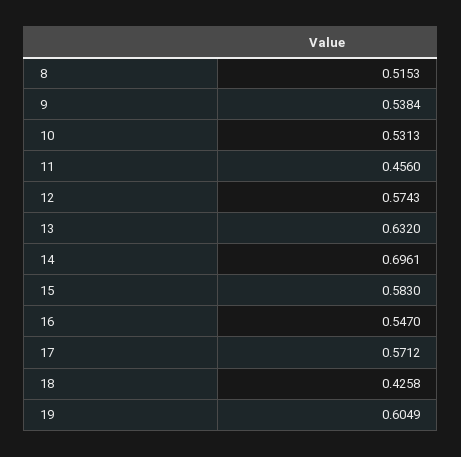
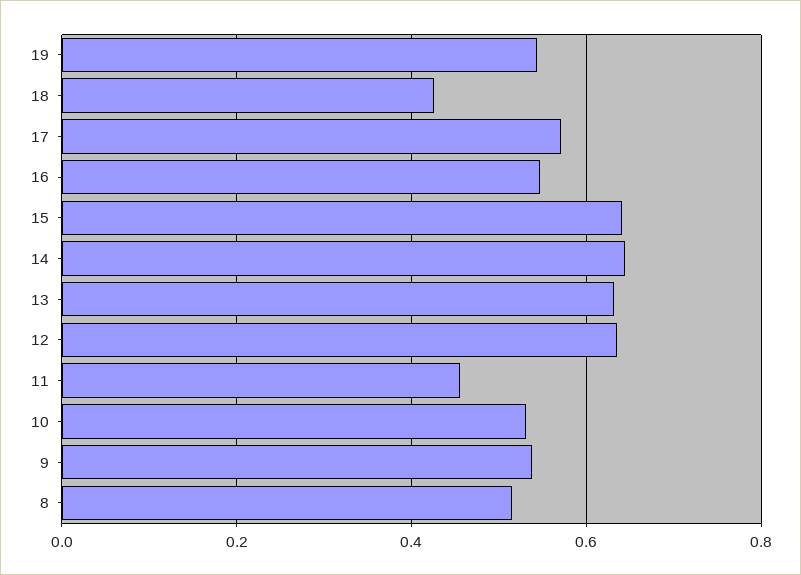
12: 0.5743 -> 0.64
14: 0.6961 -> 0.64
15: 0.583 -> 0.64
19: 0.6049 -> 0.54

